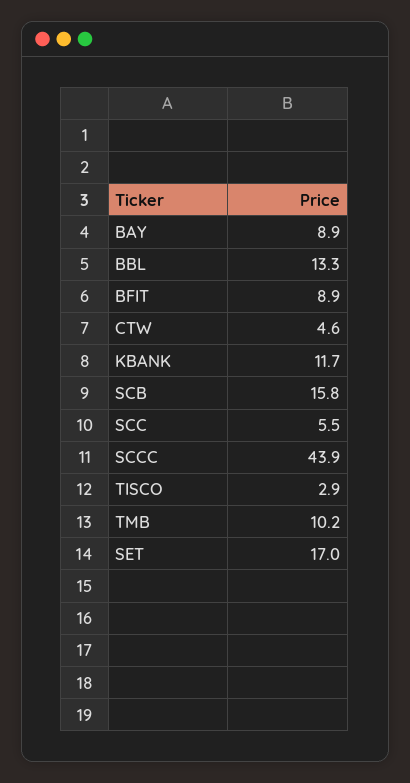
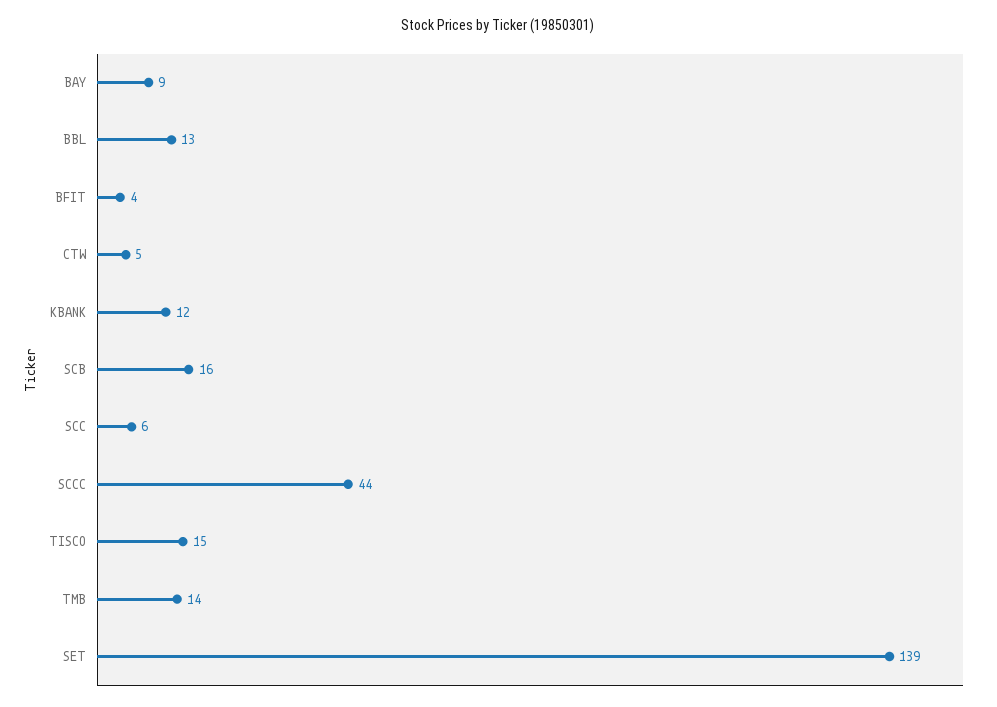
BFIT: 8.9 -> 4
TISCO: 2.9 -> 15
TMB: 10.2 -> 14
SET: 17 -> 139

